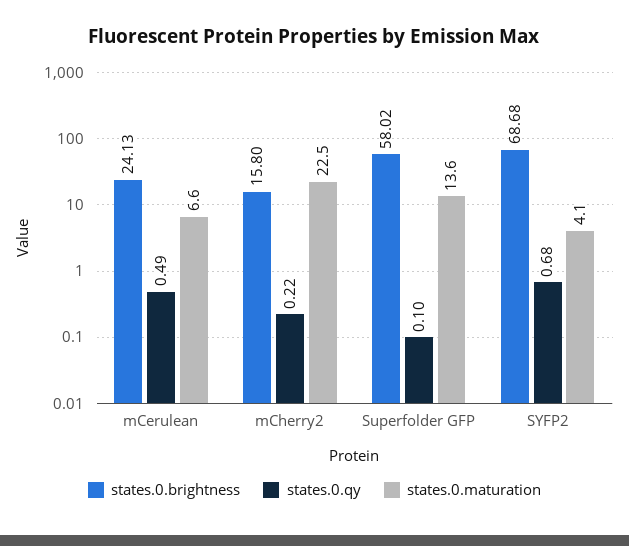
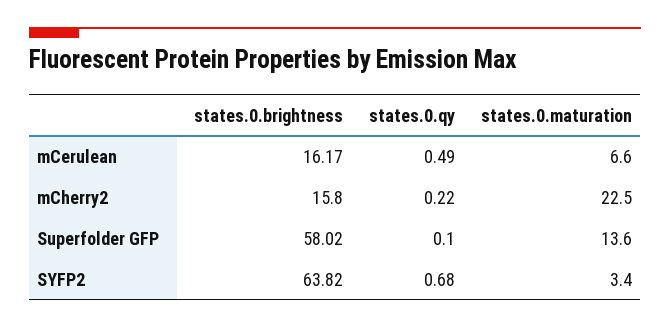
states.0.brightness, mCerulean: 24.13 -> 16.17
states.0.brightness, SYFP2: 68.68 -> 63.82
states.0.maturation, SYFP2: 4.1 -> 3.4

